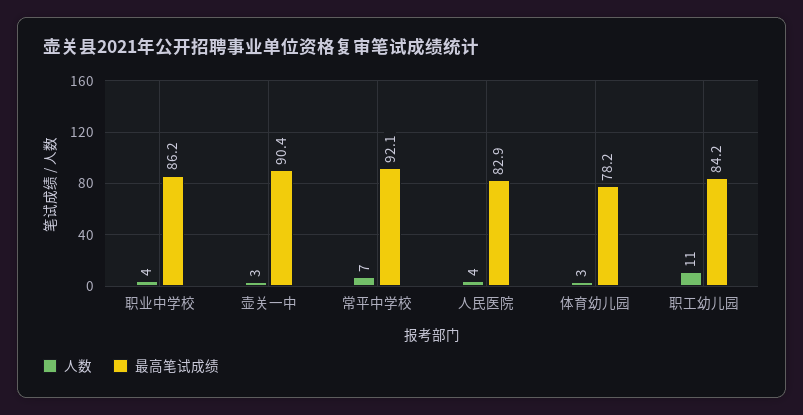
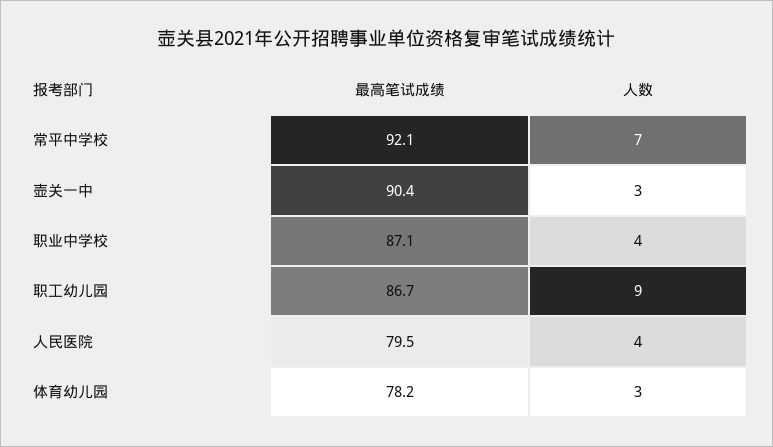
最高笔试成绩, 职业中学校: 86.2 -> 87.1
最高笔试成绩, 人民医院: 82.9 -> 79.5
人数, 职工幼儿园: 11 -> 9
最高笔试成绩, 职工幼儿园: 84.2 -> 86.7

